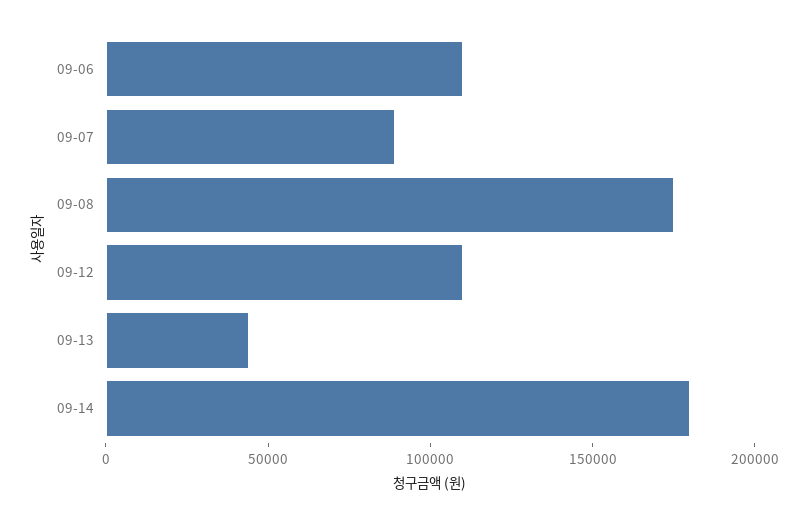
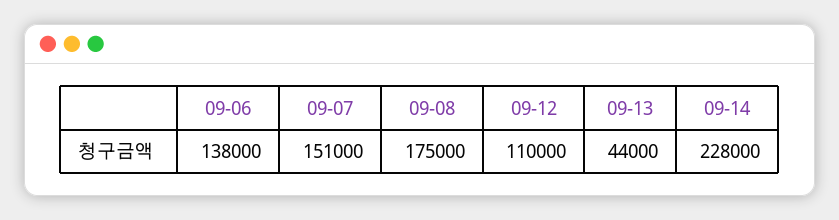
09-06: 110000 -> 138000
09-07: 90000 -> 151000
09-14: 180000 -> 228000

